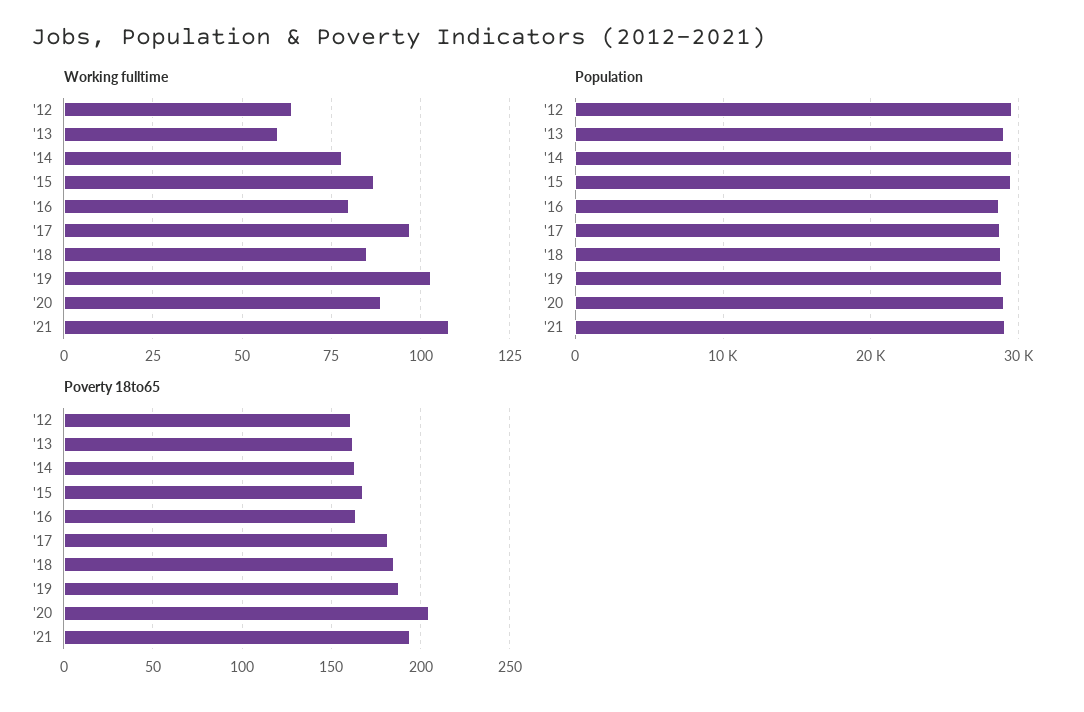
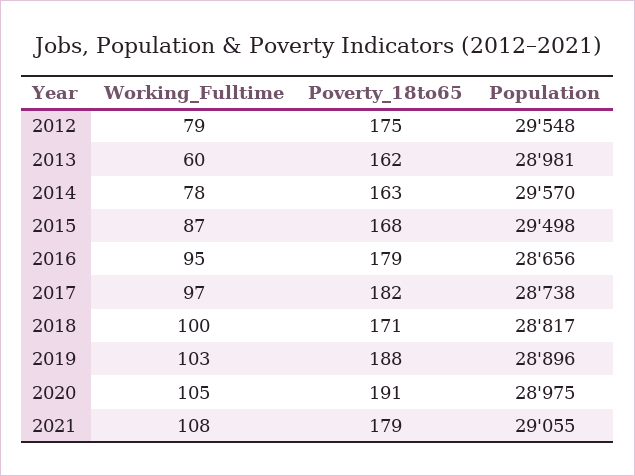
Working fulltime, '12: 65 -> 79
Working fulltime, '16: 80 -> 95
Working fulltime, '18: 85 -> 100
Working fulltime, '20: 90 -> 105
Poverty 18to65, '12: 160 -> 175
Poverty 18to65, '16: 165 -> 179
Poverty 18to65, '18: 185 -> 171
Poverty 18to65, '20: 205 -> 191
Poverty 18to65, '21: 195 -> 179

